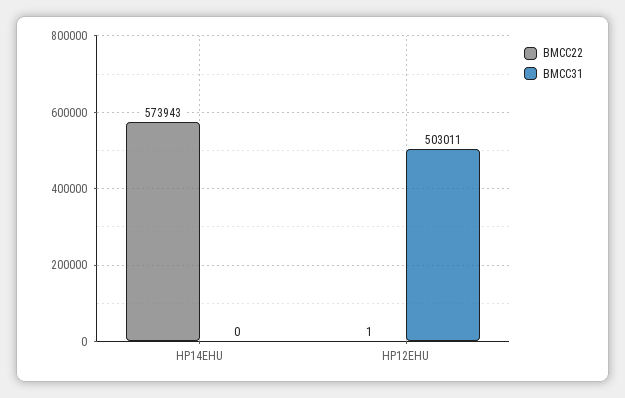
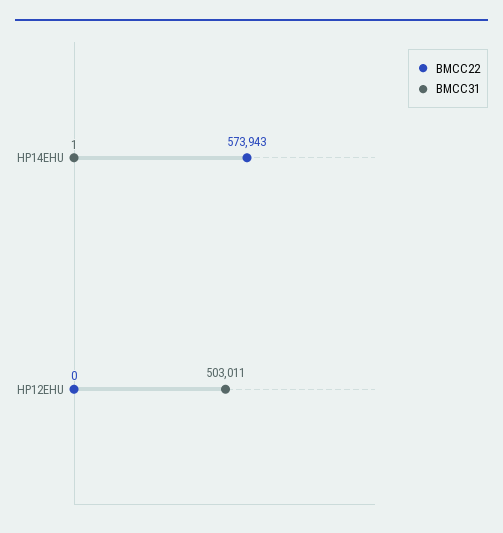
BMCC31, HP14EHU: 0 -> 1
BMCC22, HP12EHU: 1 -> 0

